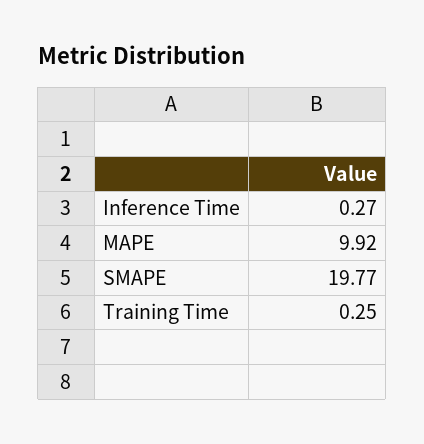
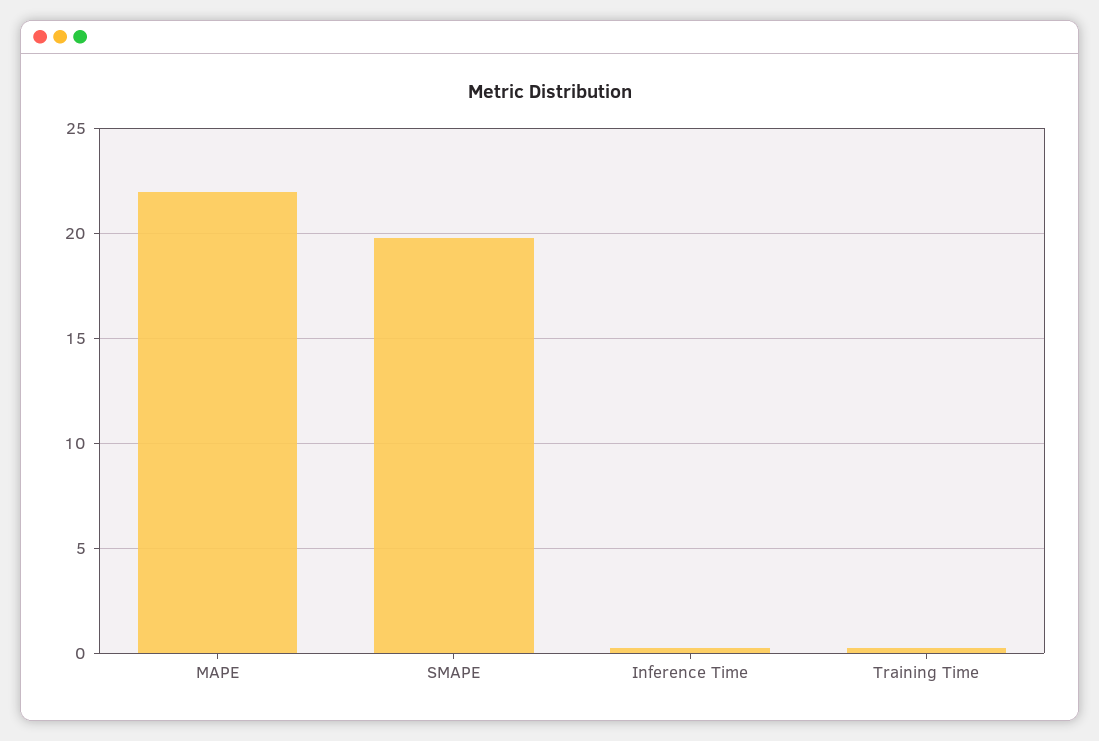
MAPE: 9.92 -> 22

